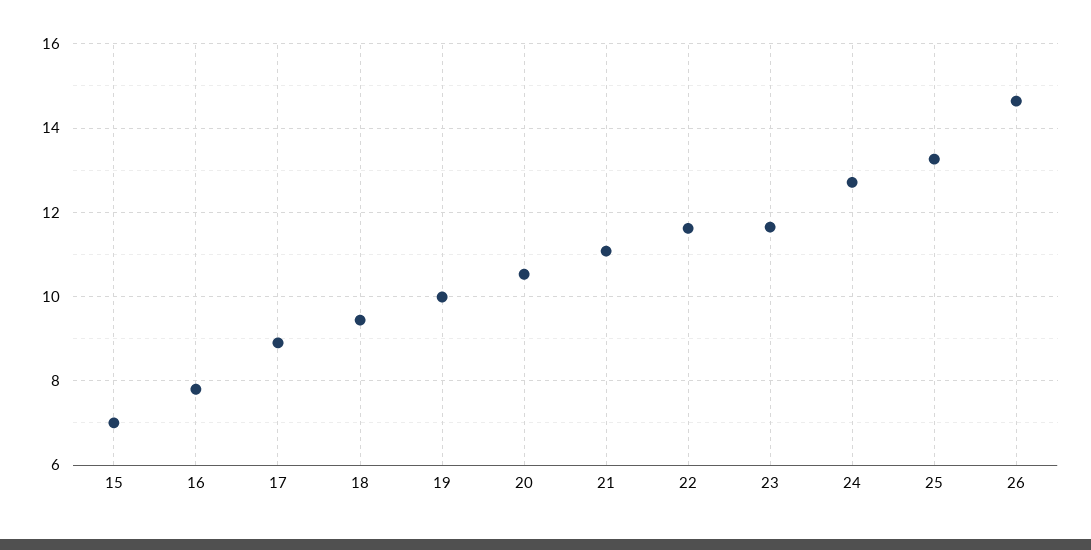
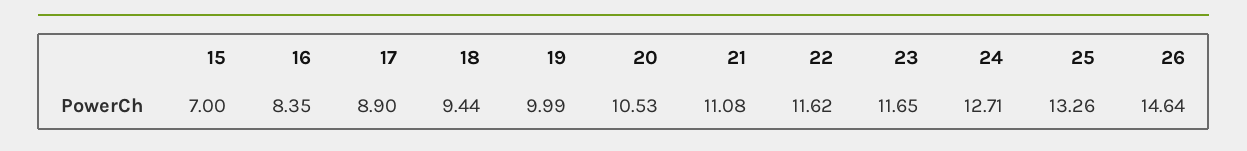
16: 7.8 -> 8.35

